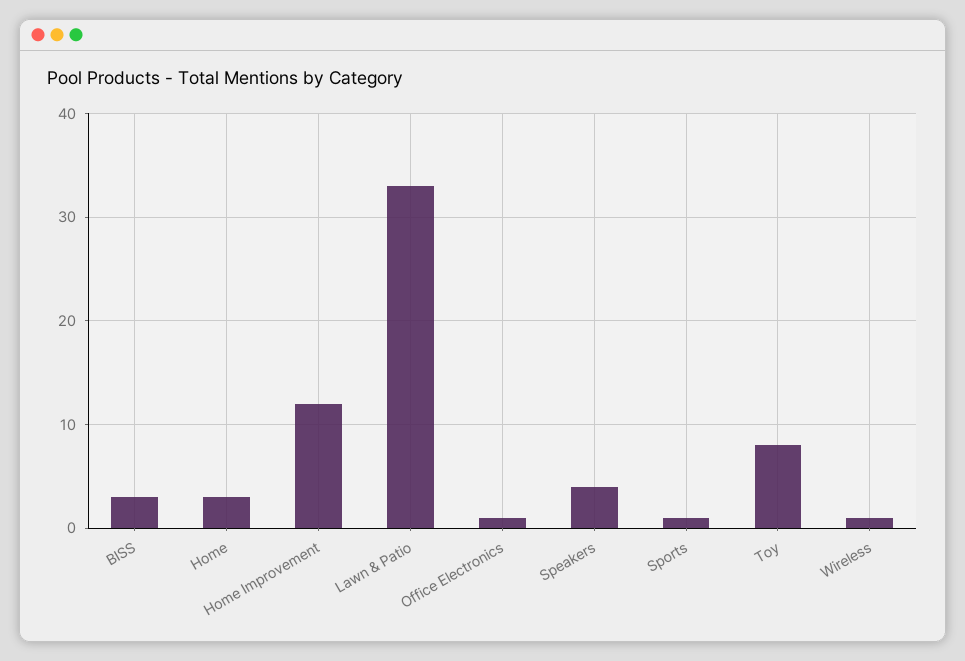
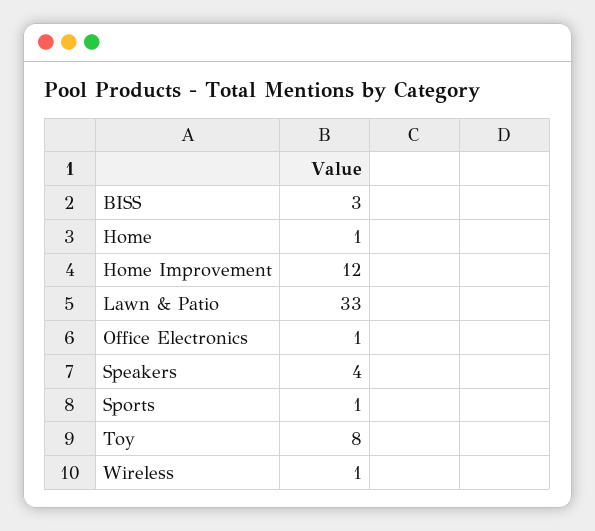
Home: 3 -> 1

